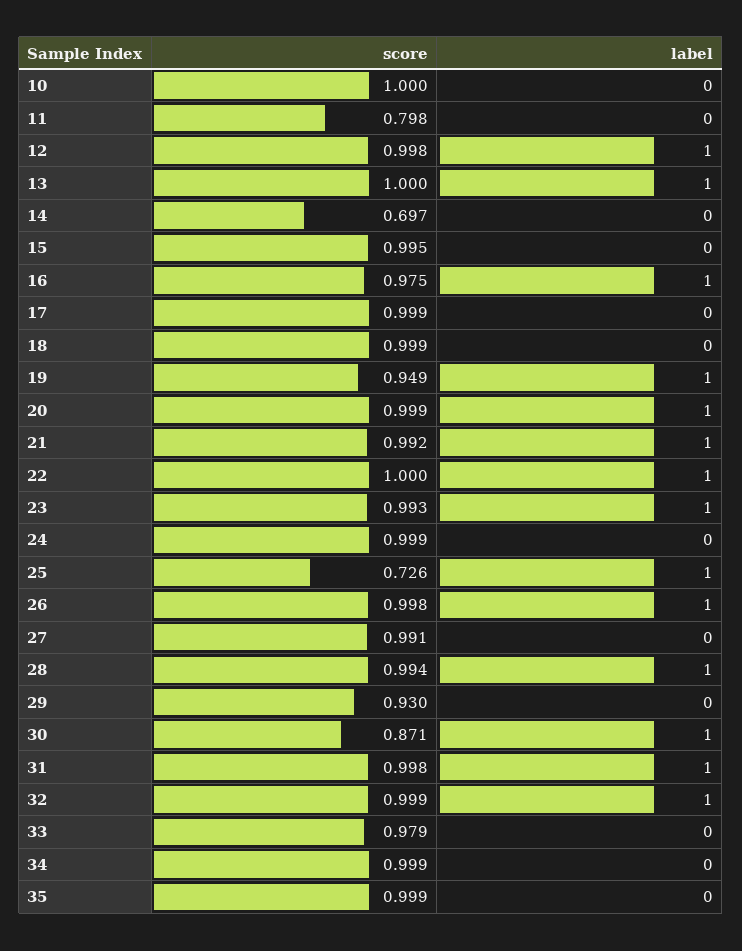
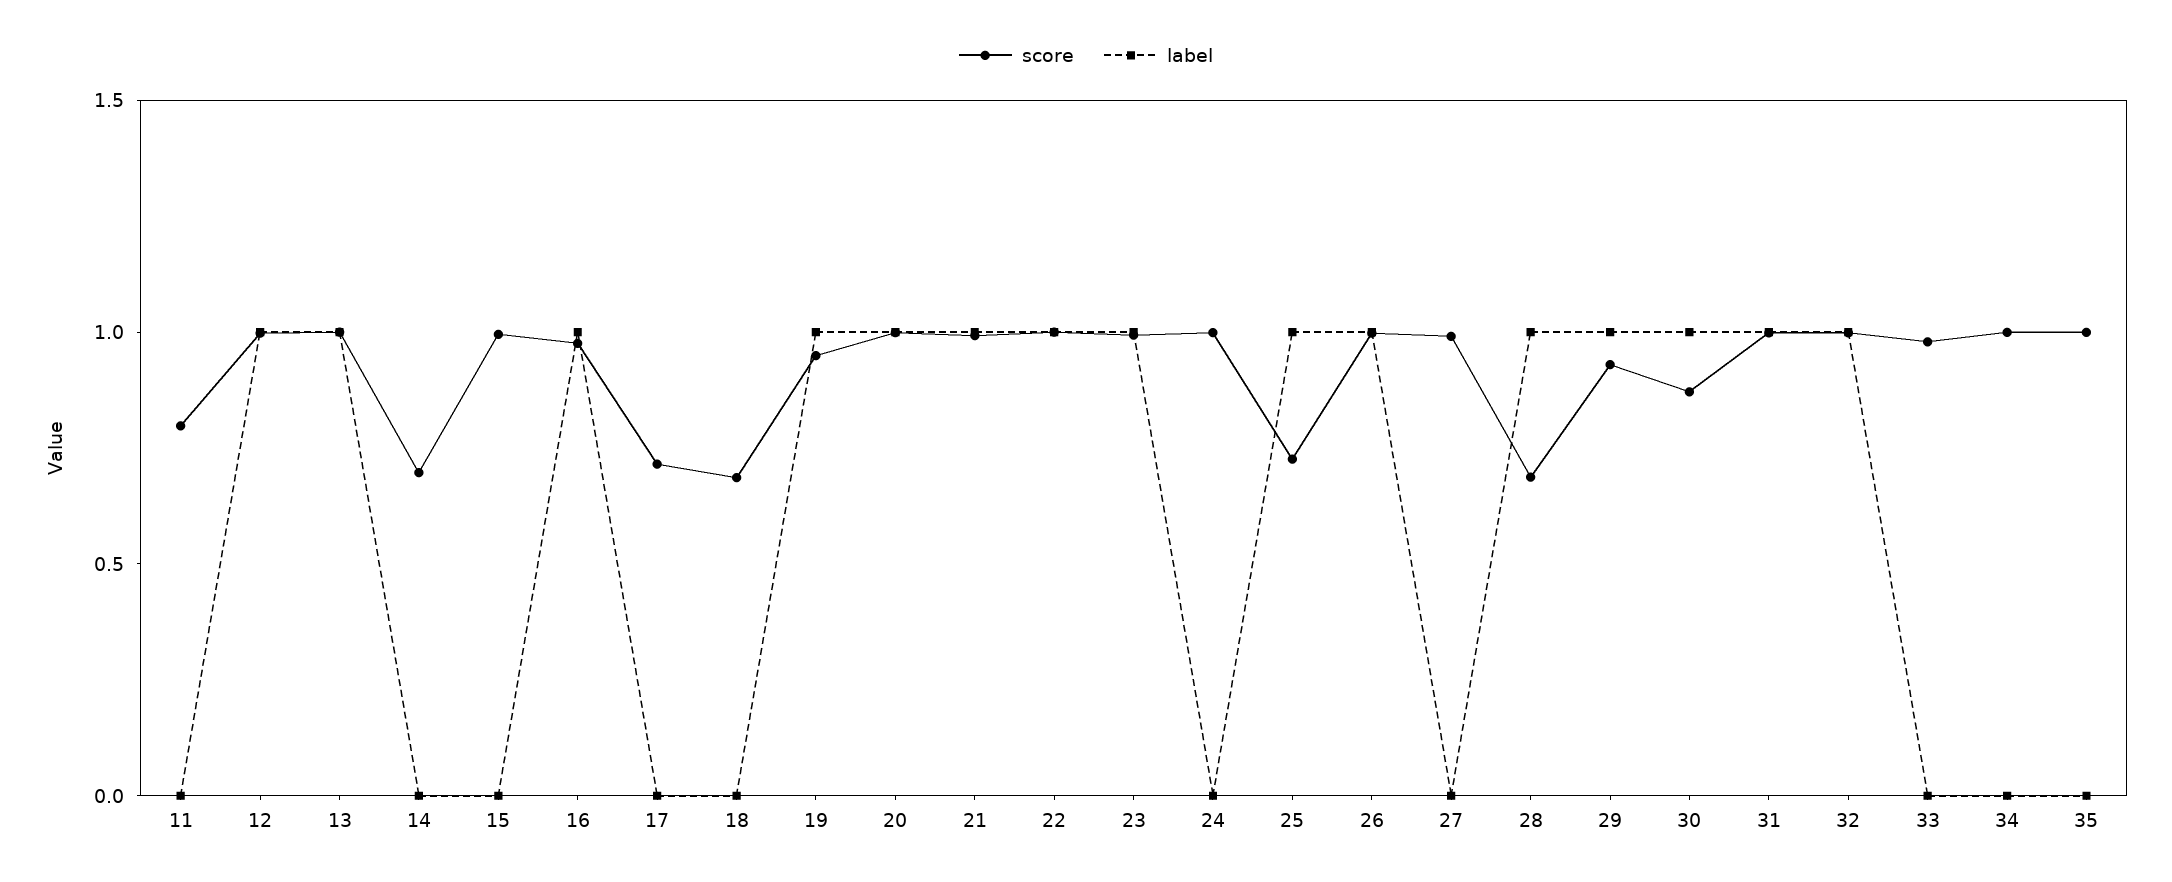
score, 10: 1 -> none
label, 10: 0 -> none
score, 17: 0.999 -> 0.7
score, 18: 0.999 -> 0.7
score, 28: 0.994 -> 0.7
label, 29: 0 -> 1

